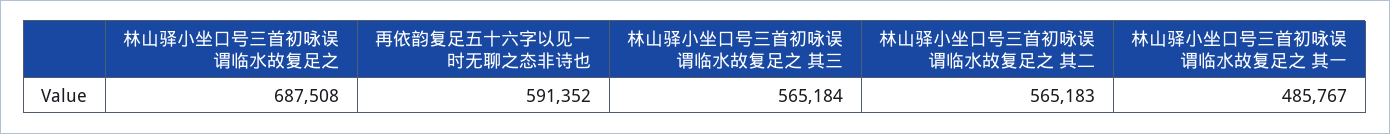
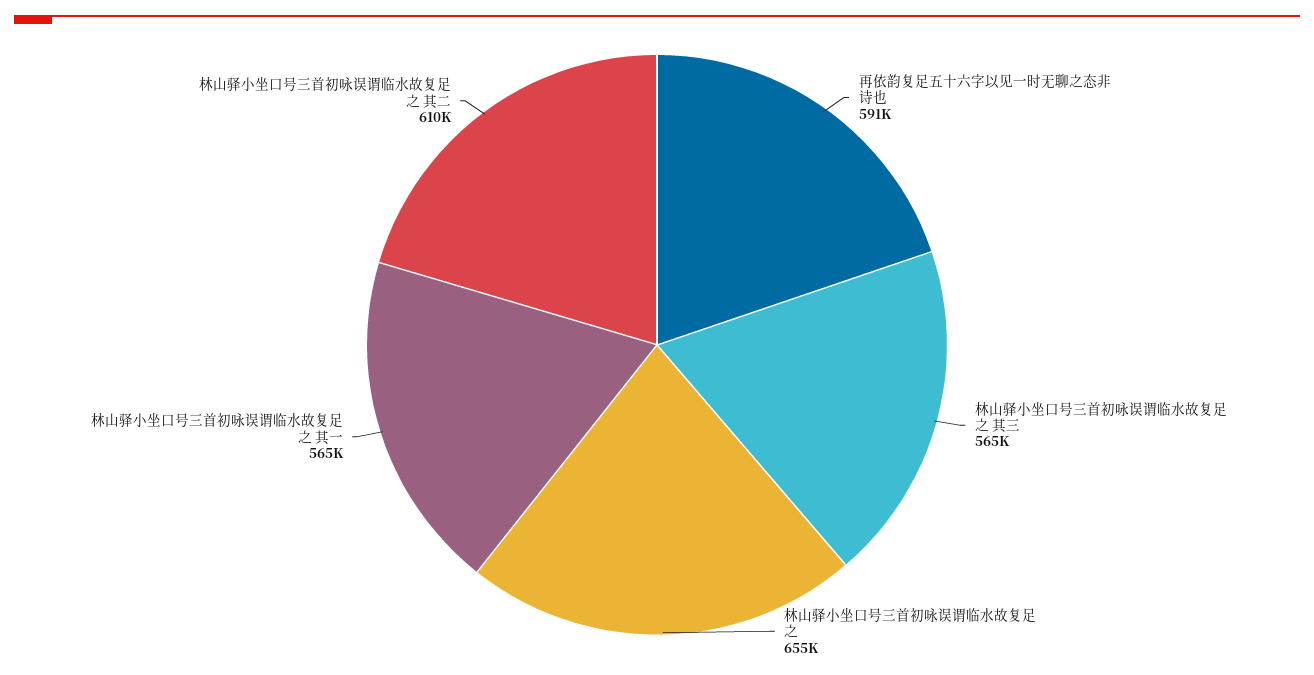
林山驿小坐口号三首初咏误谓临水故复足之: 687508 -> 655000
林山驿小坐口号三首初咏误谓临水故复足之 其二: 565183 -> 610000
林山驿小坐口号三首初咏误谓临水故复足之 其一: 485767 -> 565000

